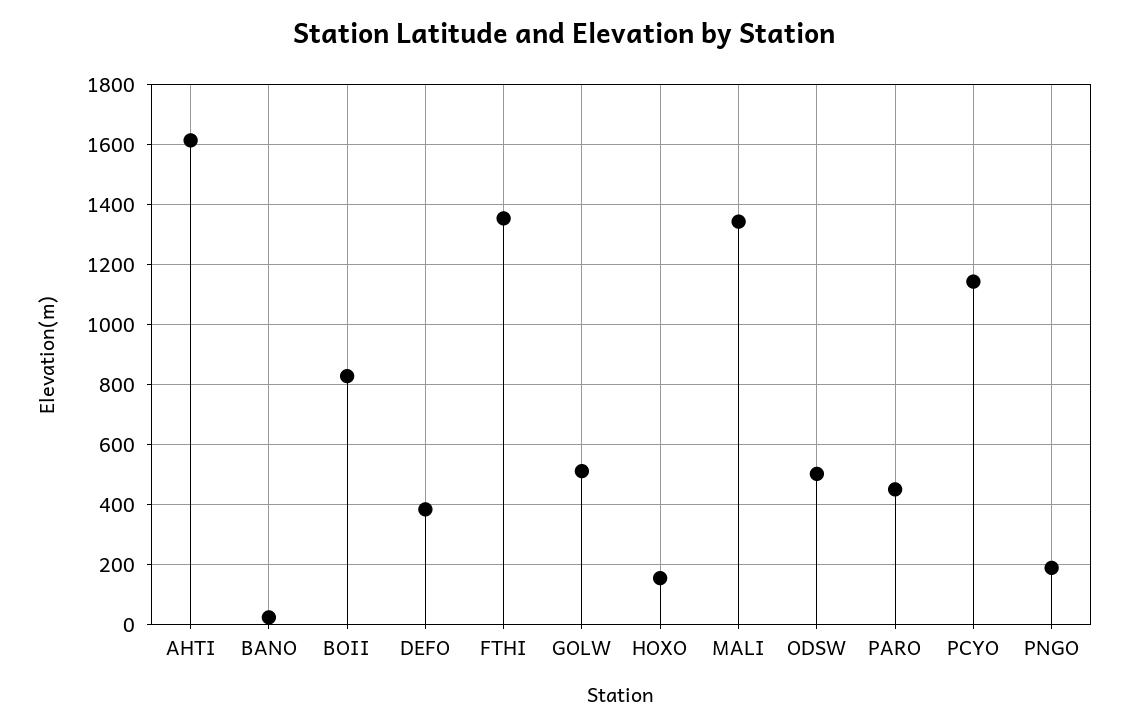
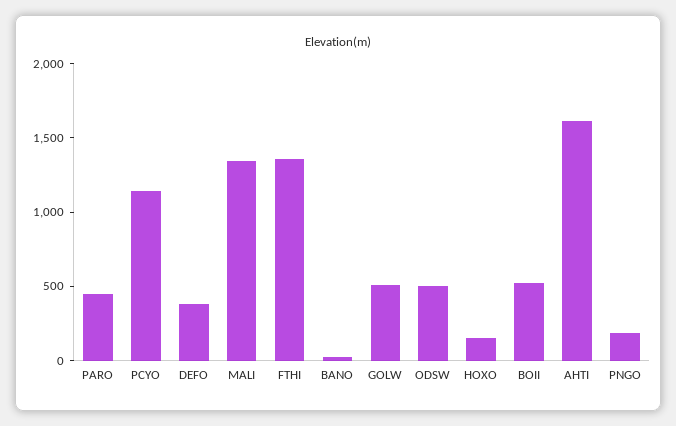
BOII: 825 -> 500

